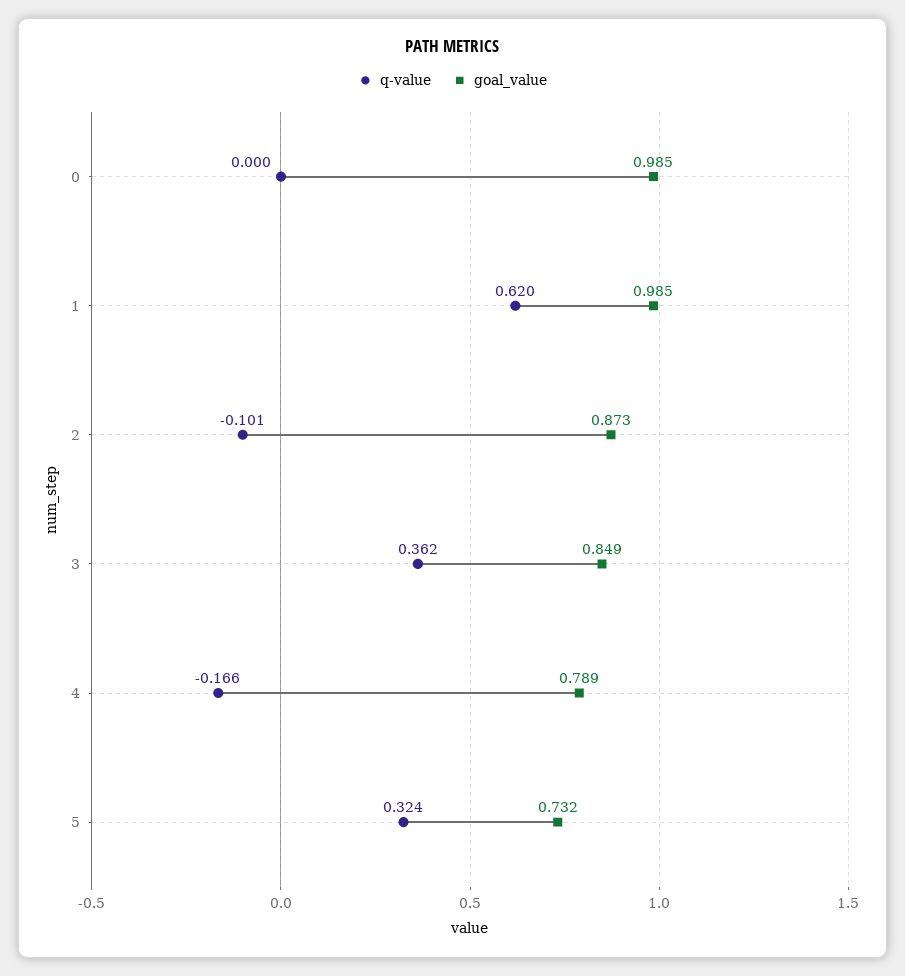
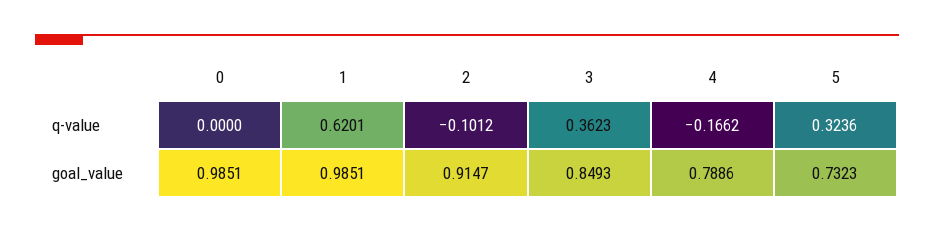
goal_value, 2: 0.873 -> 0.9147

